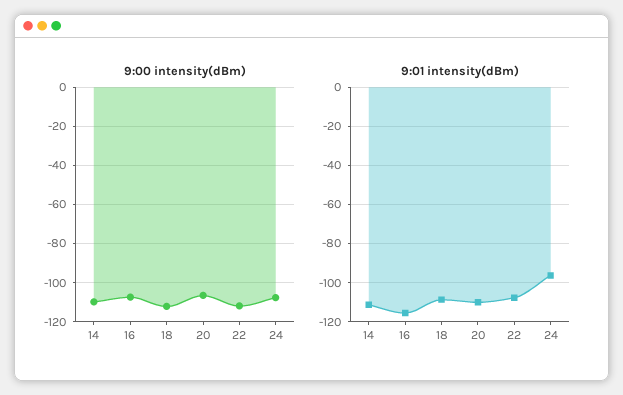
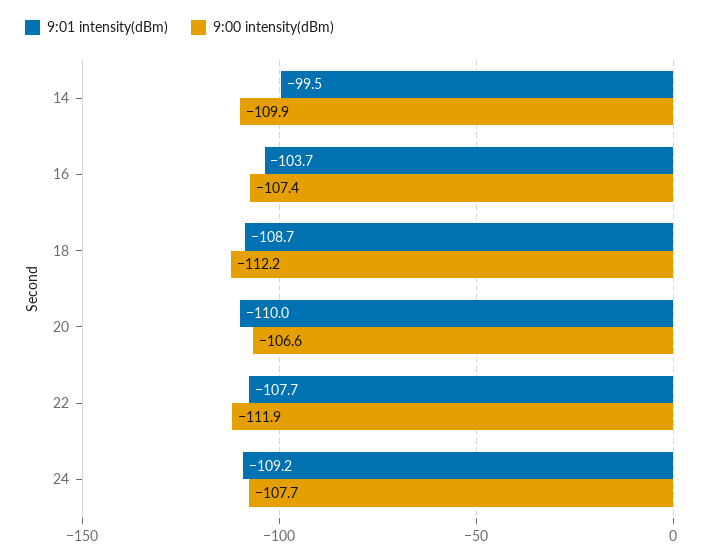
9:01 intensity(dBm), 14: -110 -> -99.5
9:01 intensity(dBm), 16: -115 -> -103.7
9:01 intensity(dBm), 24: -95 -> -109.2

